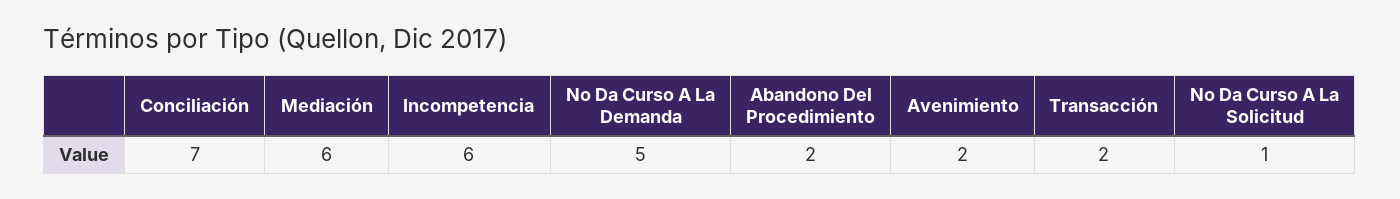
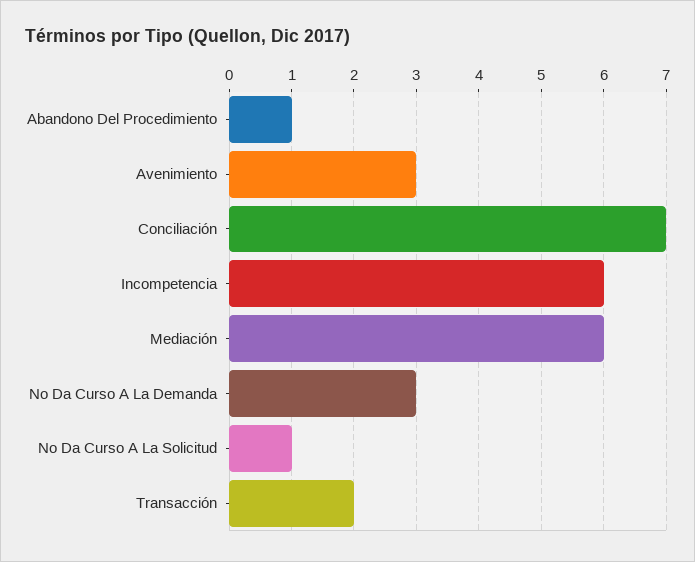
No Da Curso A La Demanda: 5 -> 3
Abandono Del Procedimiento: 2 -> 1
Avenimiento: 2 -> 3

